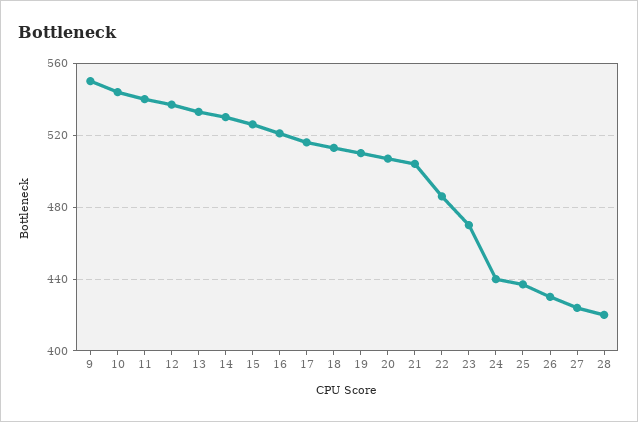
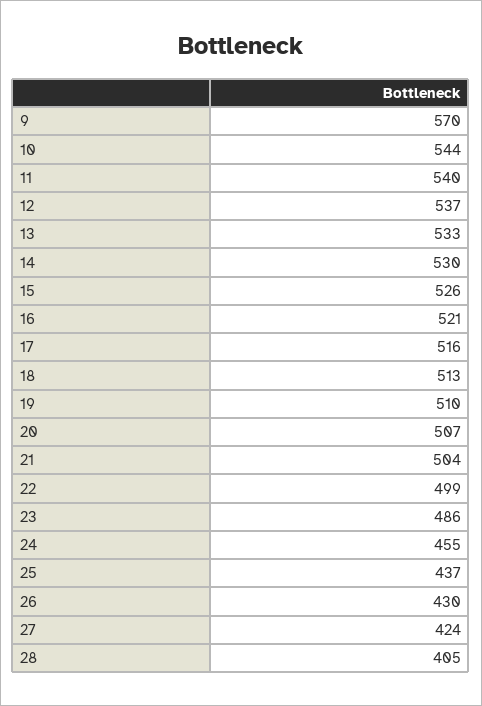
9: 550 -> 570
22: 485 -> 499
23: 470 -> 486
24: 440 -> 455
28: 420 -> 405

